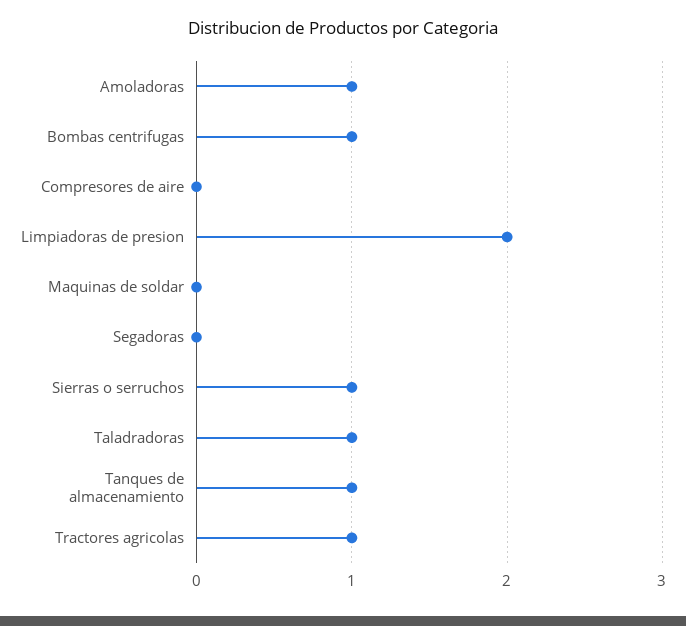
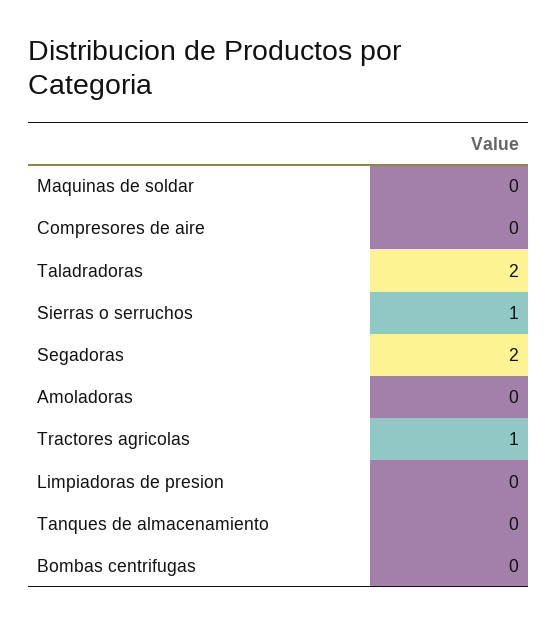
Amoladoras: 1 -> 0
Bombas centrifugas: 1 -> 0
Limpiadoras de presion: 2 -> 0
Segadoras: 0 -> 2
Taladradoras: 1 -> 2
Tanques de almacenamiento: 1 -> 0

